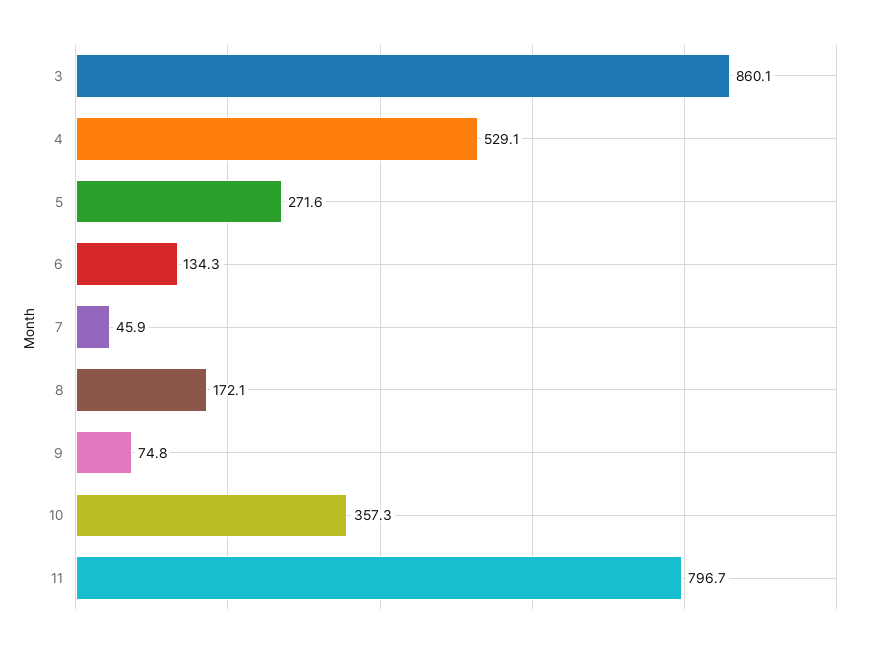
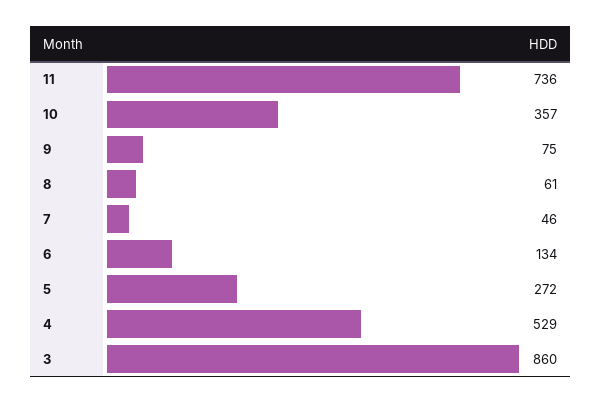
8: 172.1 -> 61
11: 796.7 -> 736

